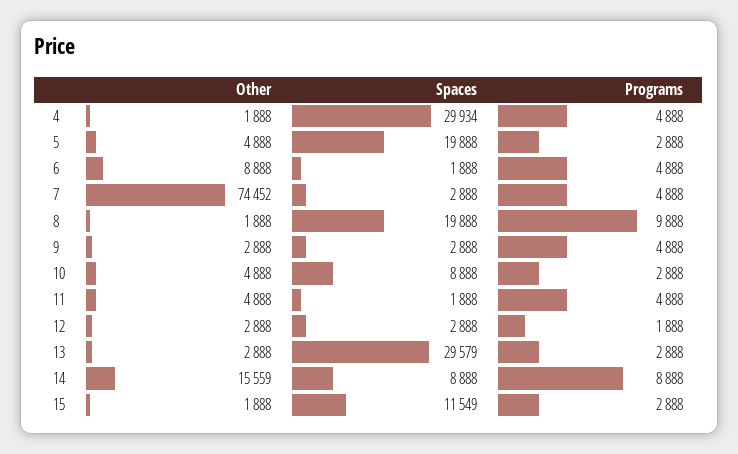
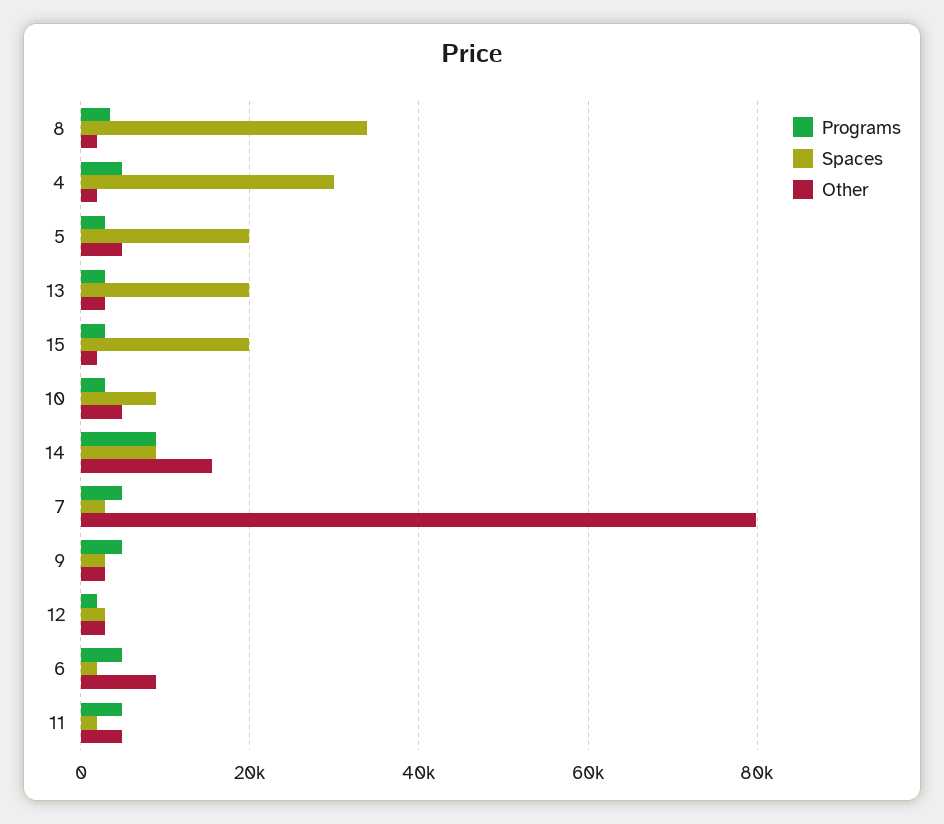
Other, 7: 74452 -> 80000
Spaces, 8: 19888 -> 34000
Programs, 8: 9888 -> 4000
Spaces, 13: 29579 -> 20000
Spaces, 15: 11549 -> 20000

